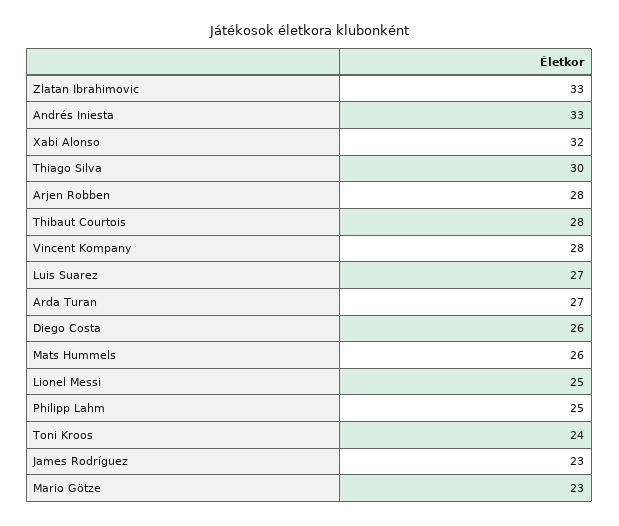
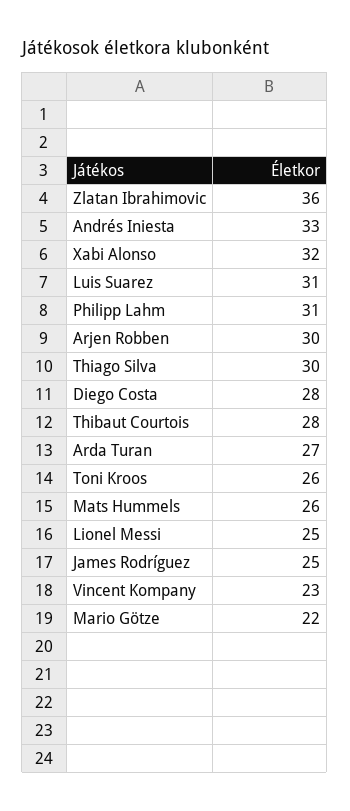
Zlatan Ibrahimovic: 33 -> 36
Arjen Robben: 28 -> 30
Vincent Kompany: 28 -> 23
Luis Suarez: 27 -> 31
Diego Costa: 26 -> 28
Philipp Lahm: 25 -> 31
Toni Kroos: 24 -> 26
James Rodríguez: 23 -> 25
Mario Götze: 23 -> 22

